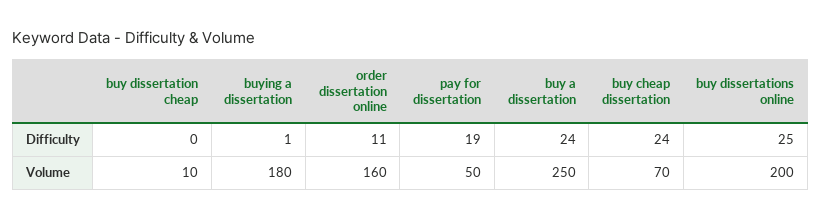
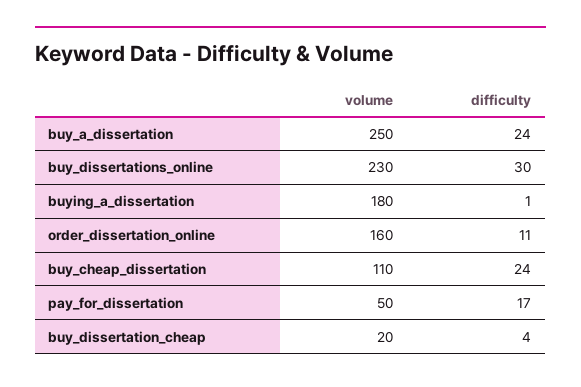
buy dissertation cheap, Difficulty: 0 -> 4
pay for dissertation, Difficulty: 19 -> 17
buy dissertations online, Difficulty: 25 -> 30
buy dissertation cheap, Volume: 10 -> 20
buy cheap dissertation, Volume: 70 -> 110
buy dissertations online, Volume: 200 -> 230

